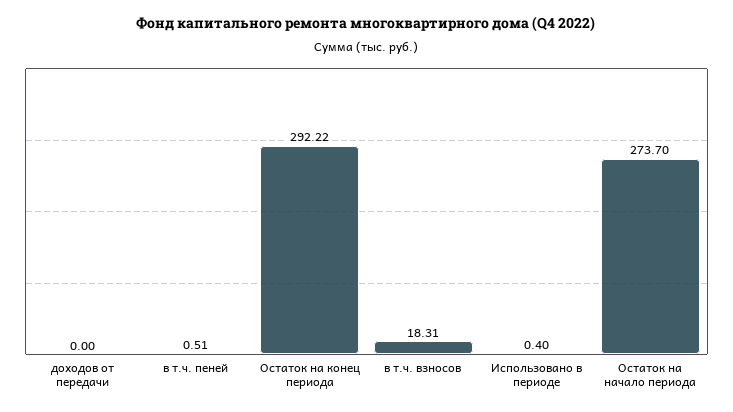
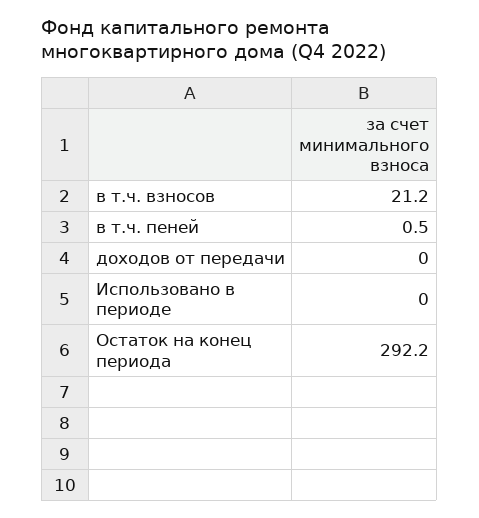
в т.ч. взносов: 18.31 -> 21.2
Использовано в периоде: 0.4 -> 0
Остаток на начало периода: 273.7 -> none

